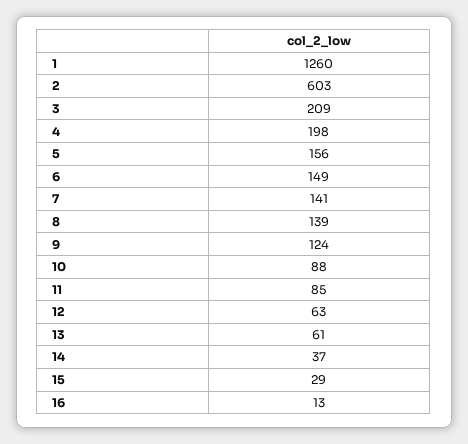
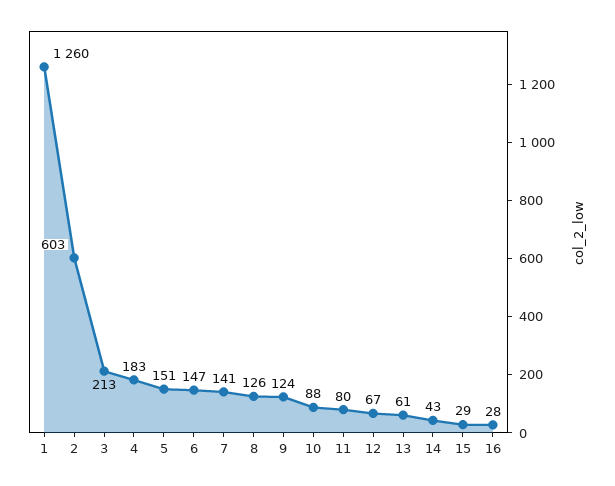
3: 209 -> 213
4: 198 -> 183
5: 156 -> 151
6: 149 -> 147
8: 139 -> 126
11: 85 -> 80
12: 63 -> 67
14: 37 -> 43
16: 13 -> 28

